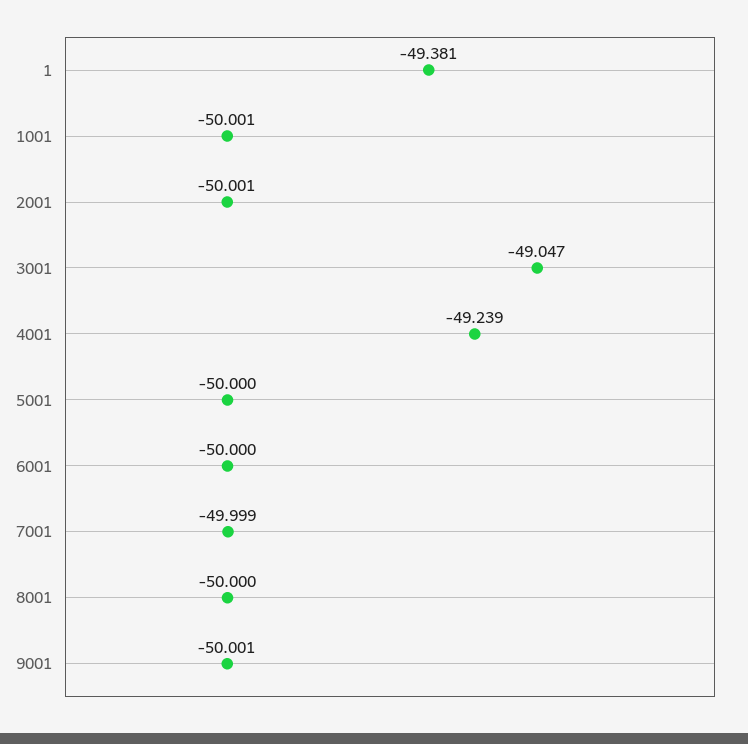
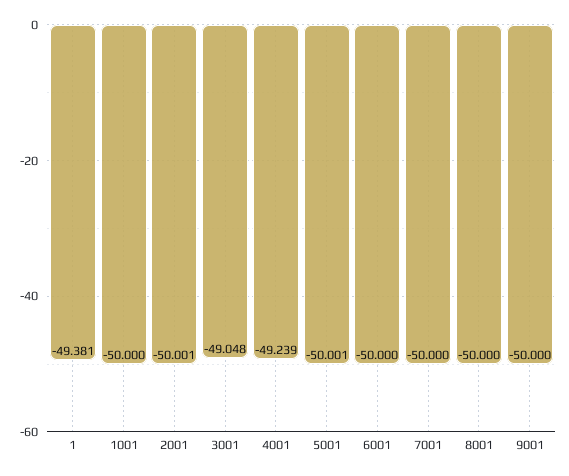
1001: -50.001 -> -50
3001: -49.047 -> -49.048
5001: -50 -> -50.001
7001: -49.999 -> -50
9001: -50.001 -> -50

